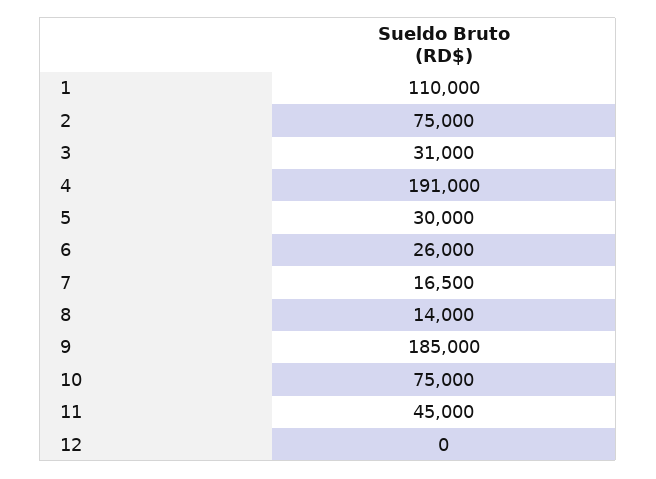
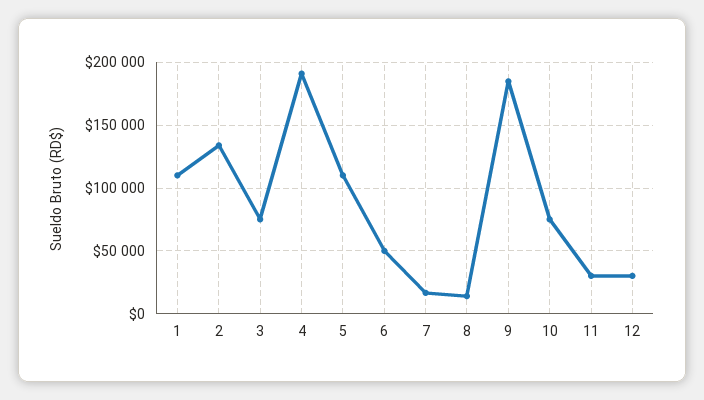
2: 75000 -> 135000
3: 31000 -> 75000
5: 30000 -> 110000
6: 26000 -> 50000
11: 45000 -> 30000
12: 0 -> 30000

